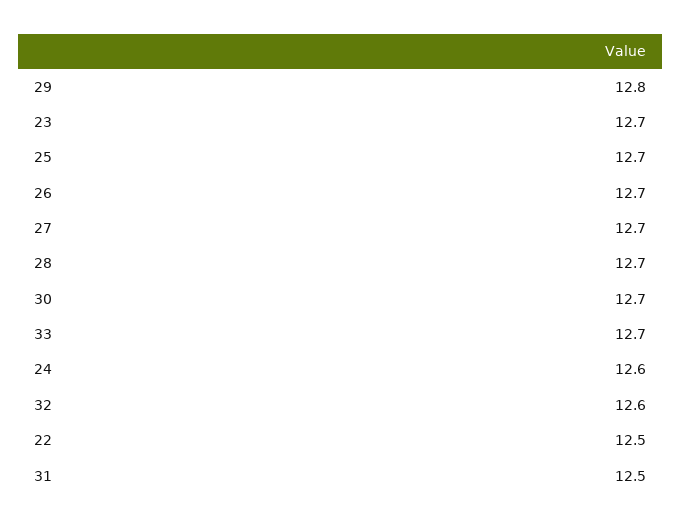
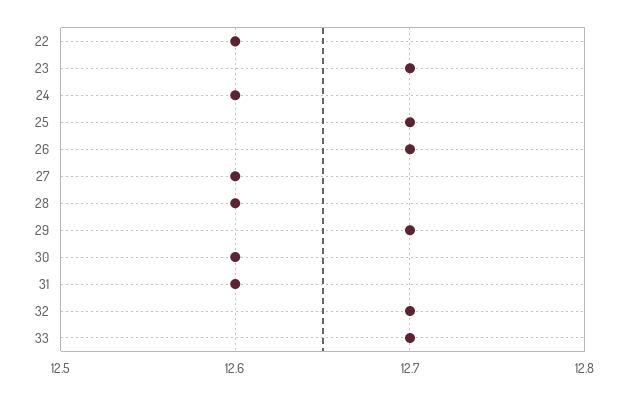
29: 12.8 -> 12.7
27: 12.7 -> 12.6
28: 12.7 -> 12.6
30: 12.7 -> 12.6
32: 12.6 -> 12.7
22: 12.5 -> 12.6
31: 12.5 -> 12.6

